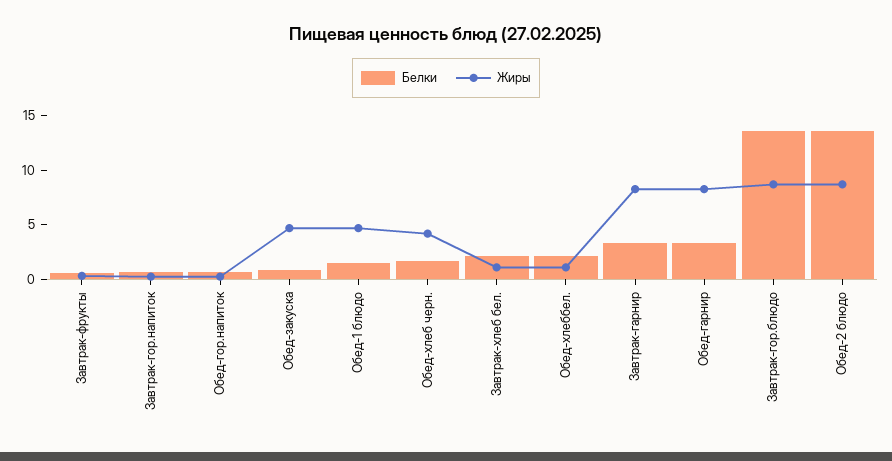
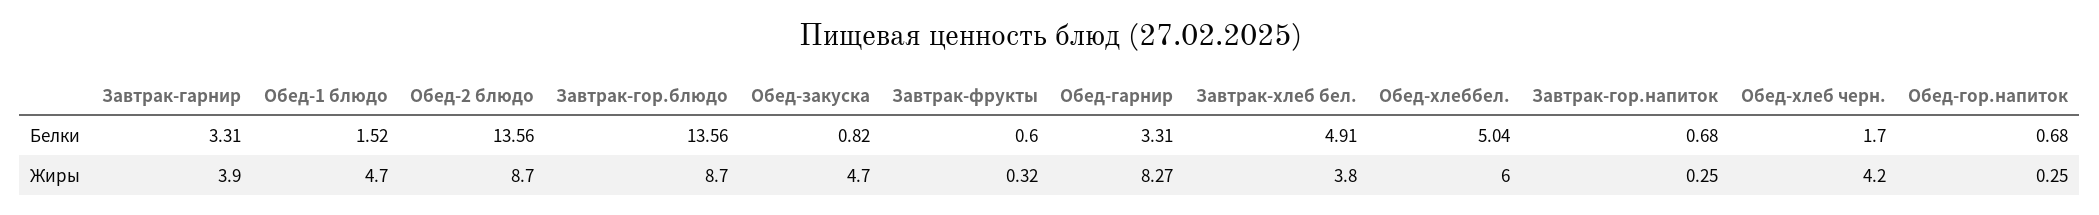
Белки, Завтрак-хлеб бел.: 2 -> 4.91
Жиры, Завтрак-хлеб бел.: 1 -> 3.8
Белки, Обед-хлеббел.: 2 -> 5.04
Жиры, Обед-хлеббел.: 1 -> 6
Жиры, Завтрак-гарнир: 8 -> 3.9

